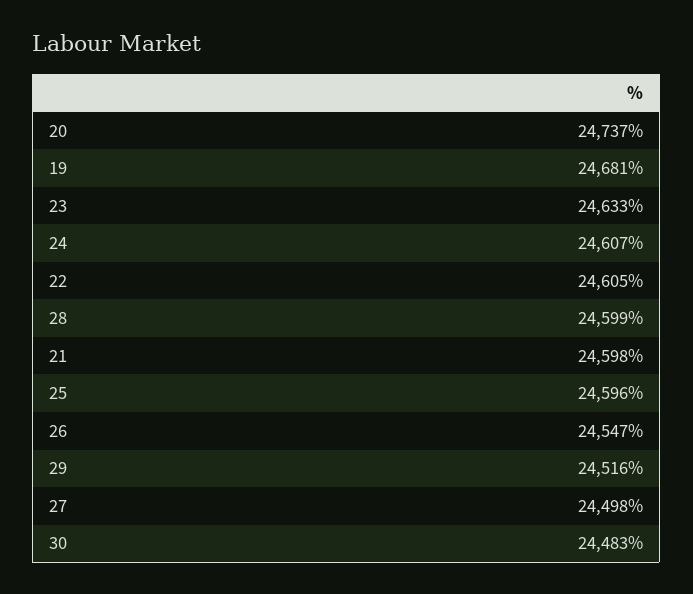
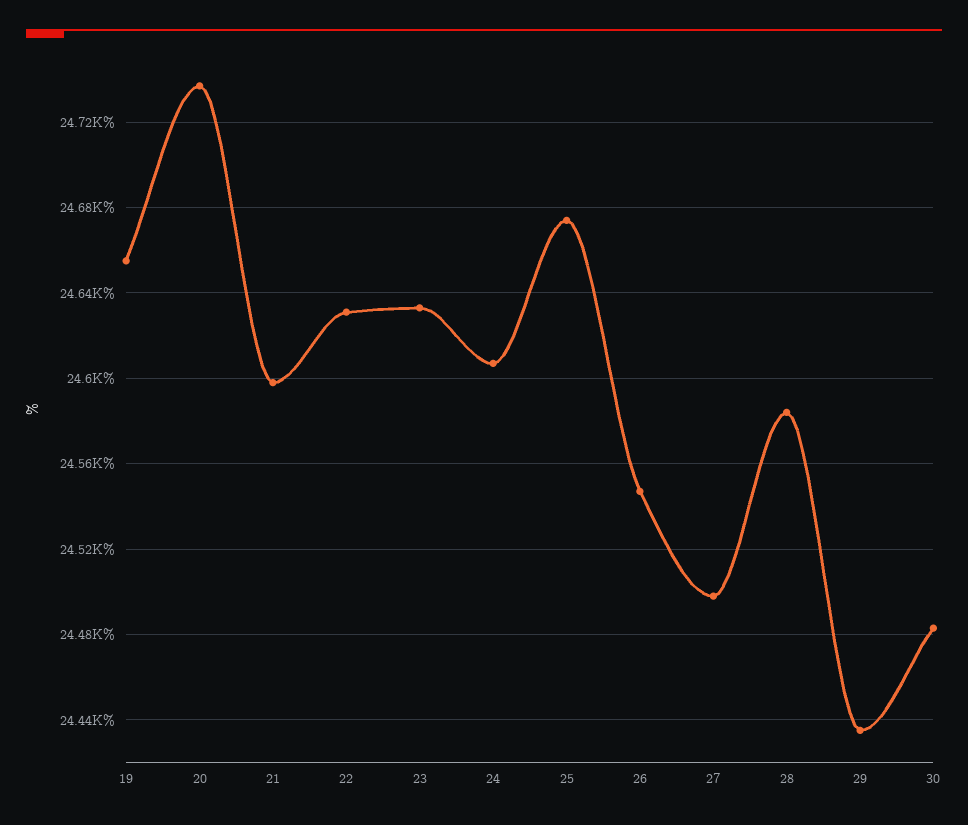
19: 24681 -> 24655
22: 24605 -> 24630
28: 24599 -> 24585
25: 24596 -> 24675
29: 24516 -> 24435

